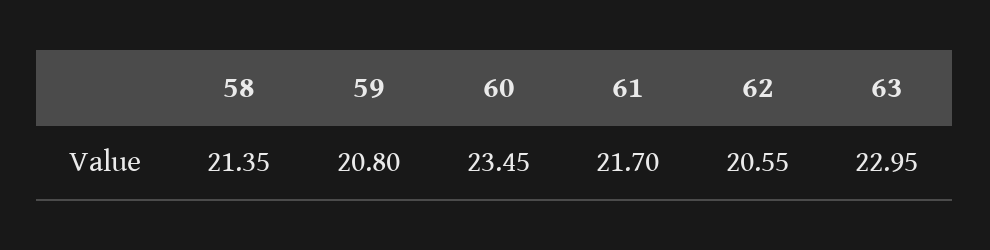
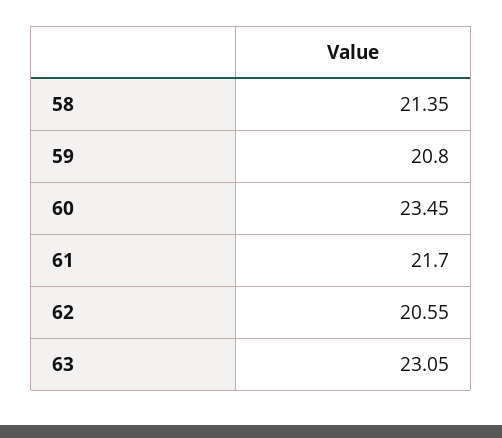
63: 22.95 -> 23.05

